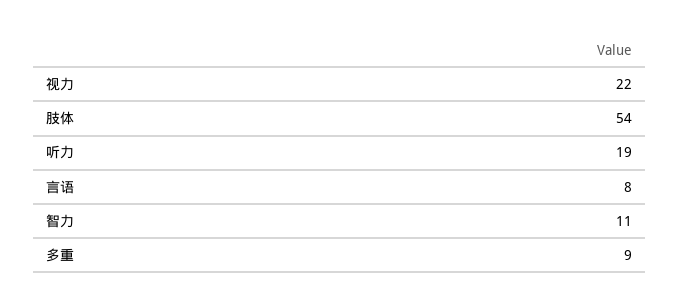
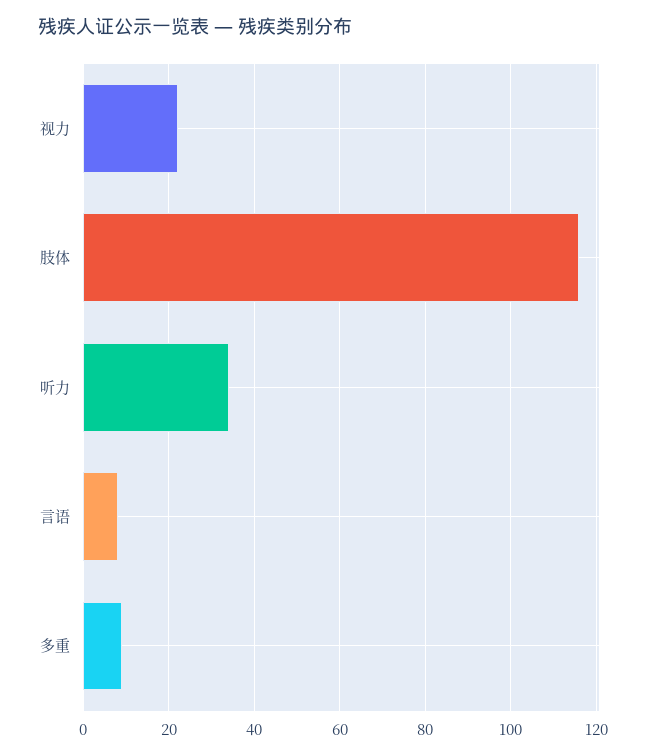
肢体: 54 -> 115
听力: 19 -> 35
智力: 11 -> none

